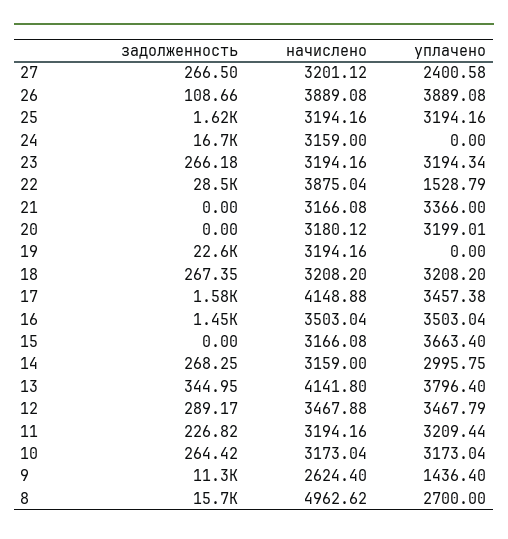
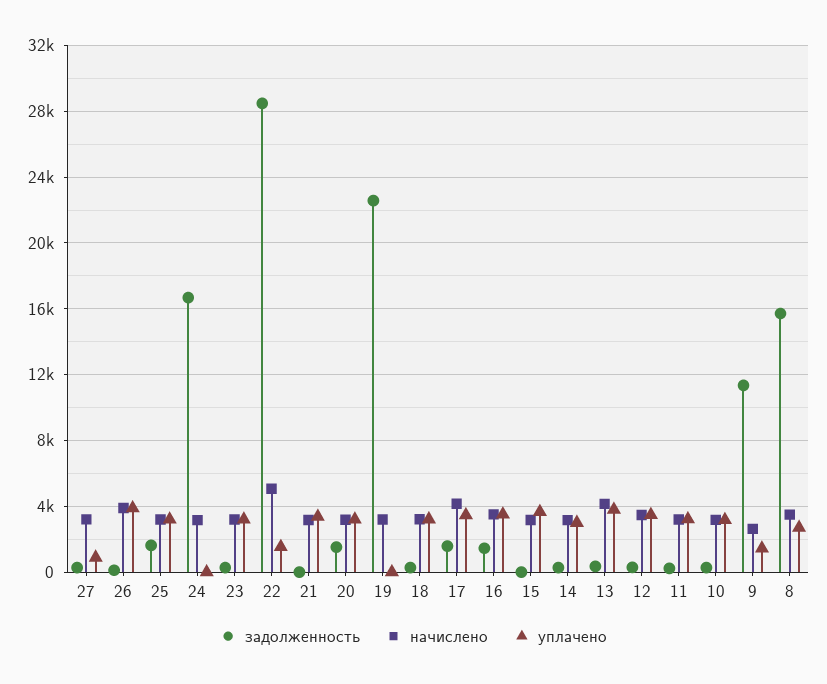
уплачено, 27: 2400.58 -> 1000
начислено, 22: 3875.04 -> 5000
задолженность, 20: 0 -> 1500
начислено, 8: 4962.62 -> 3500

